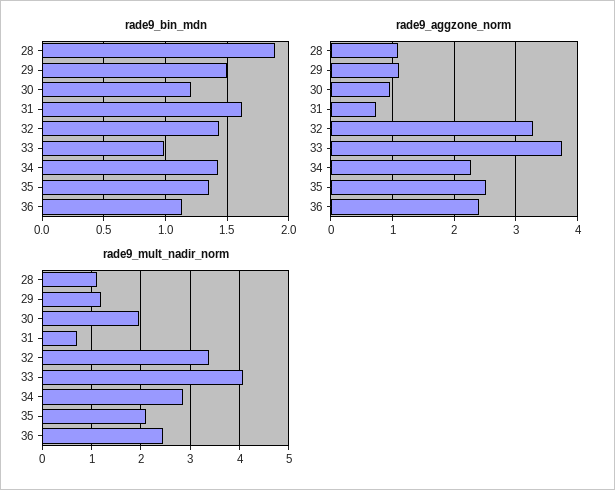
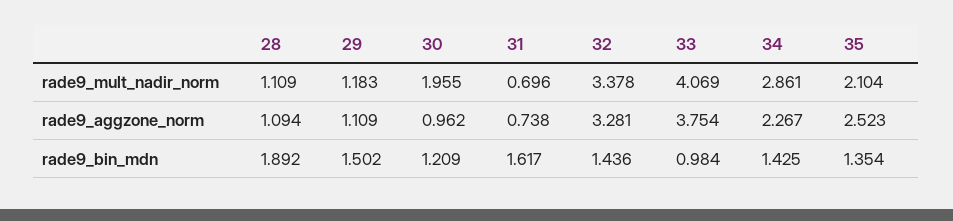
rade9_bin_mdn, 36: 1.15 -> none
rade9_aggzone_norm, 36: 2.4 -> none
rade9_mult_nadir_norm, 36: 2.4 -> none

